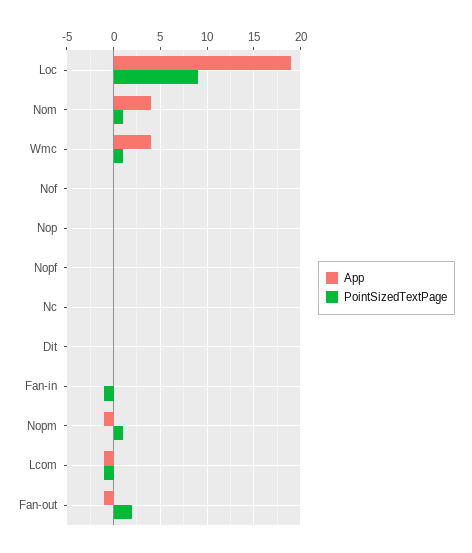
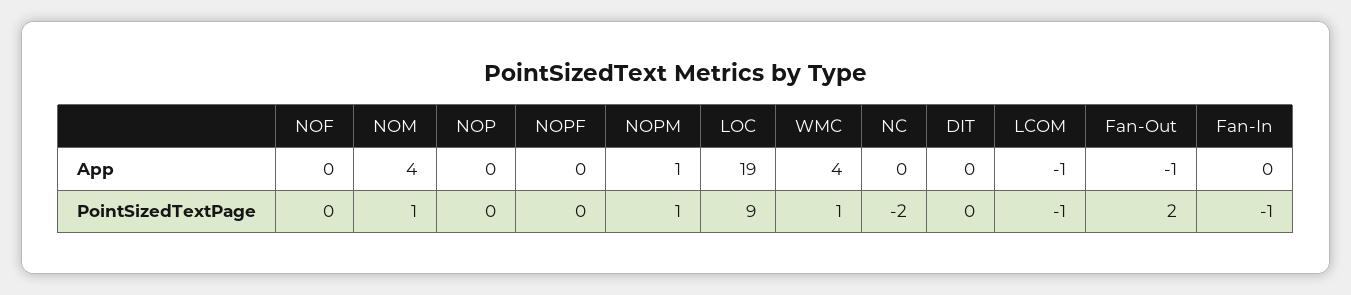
PointSizedTextPage, Nc: 0 -> -2
App, Nopm: -1 -> 1

